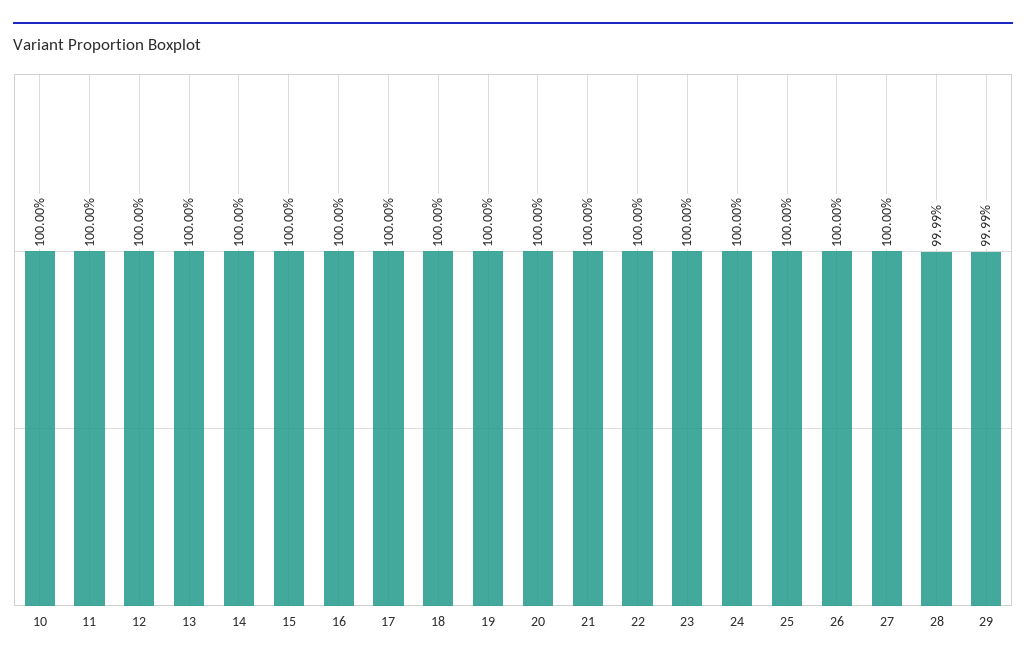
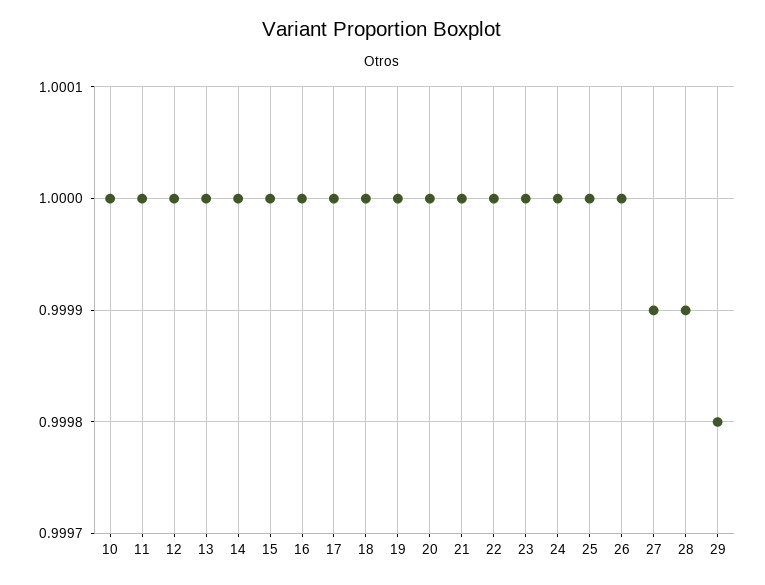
27: 1 -> 0.9999
29: 0.9999 -> 0.9998

